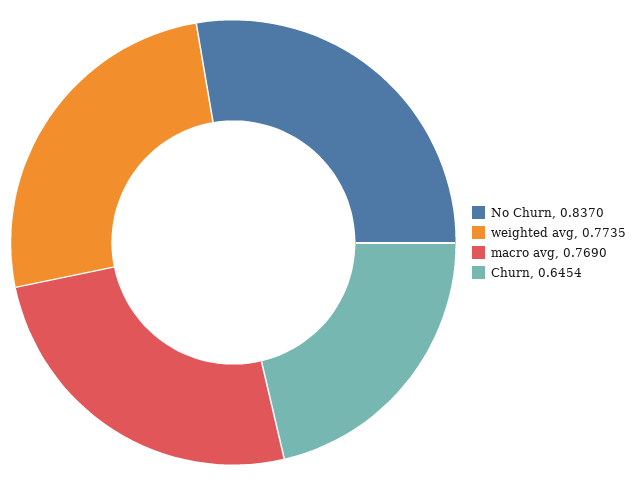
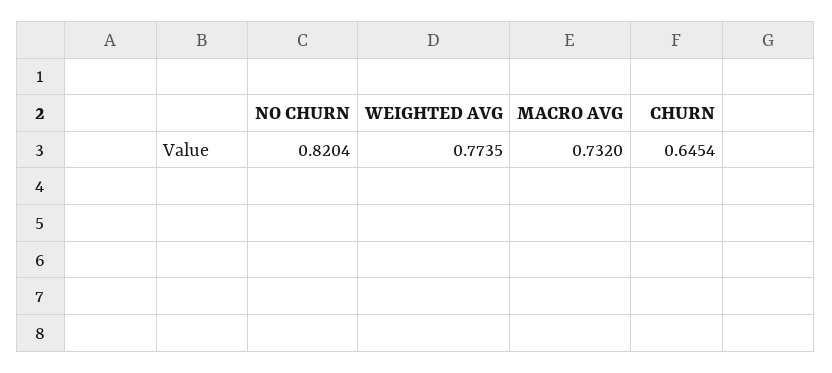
No Churn: 0.837 -> 0.8204
macro avg: 0.769 -> 0.732

